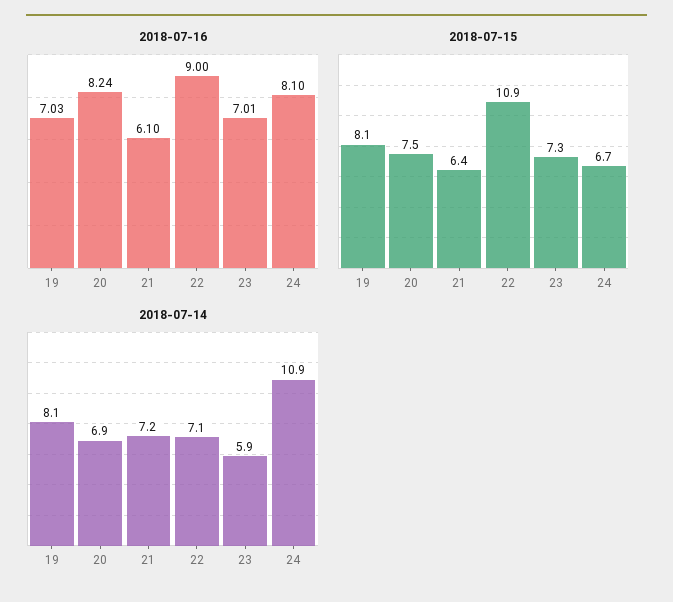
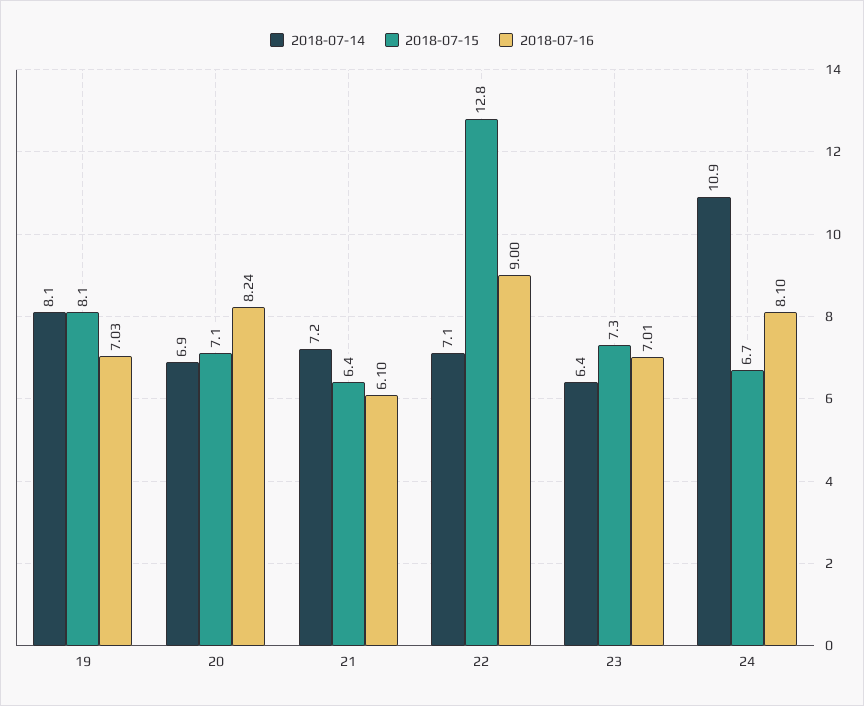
2018-07-15, 20: 7.5 -> 7.1
2018-07-15, 22: 10.9 -> 12.8
2018-07-14, 23: 5.9 -> 6.4

